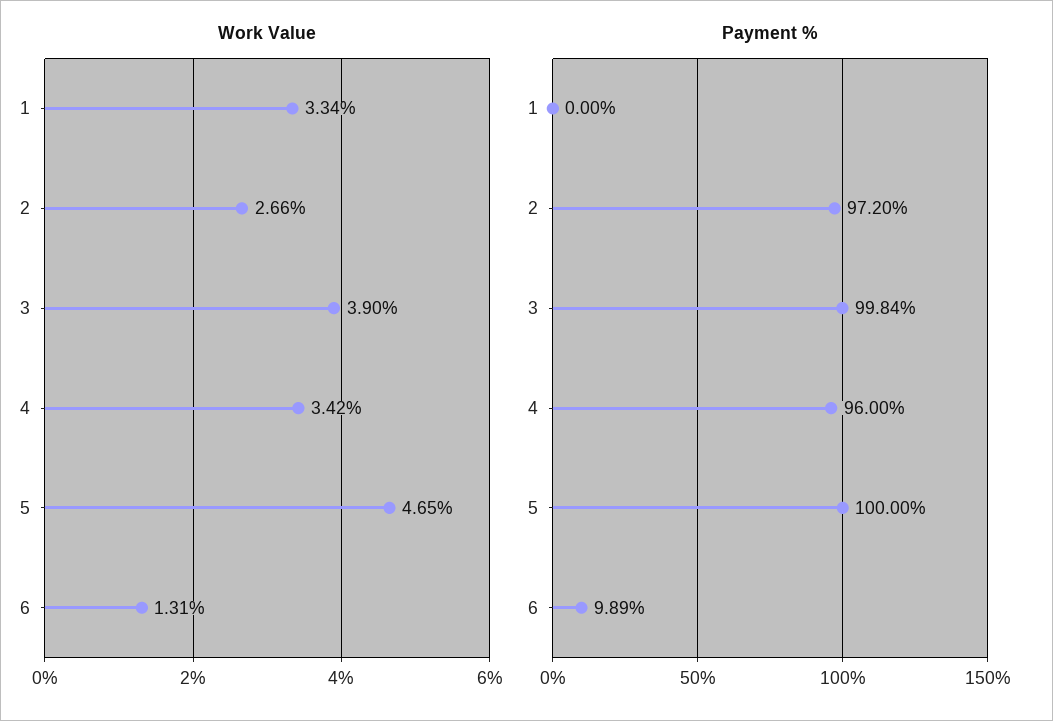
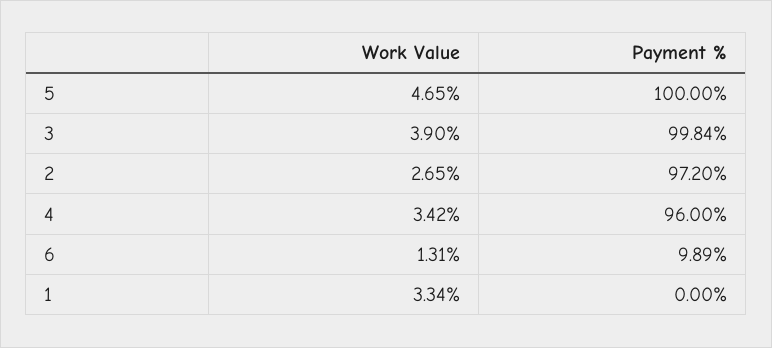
Work Value, 2: 2.66 -> 2.65

